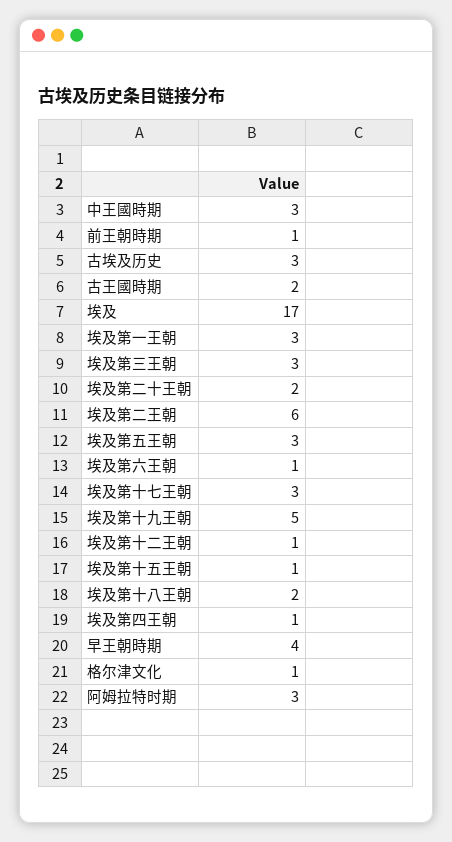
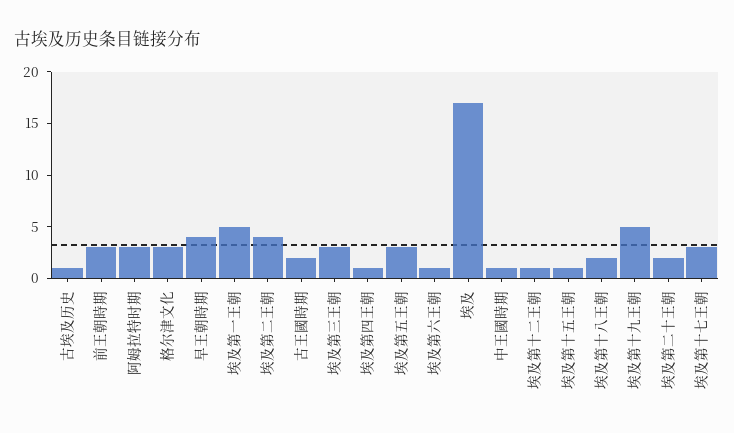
中王國時期: 3 -> 1
前王朝時期: 1 -> 3
古埃及历史: 3 -> 1
埃及第一王朝: 3 -> 5
埃及第二王朝: 6 -> 4
格尔津文化: 1 -> 3

